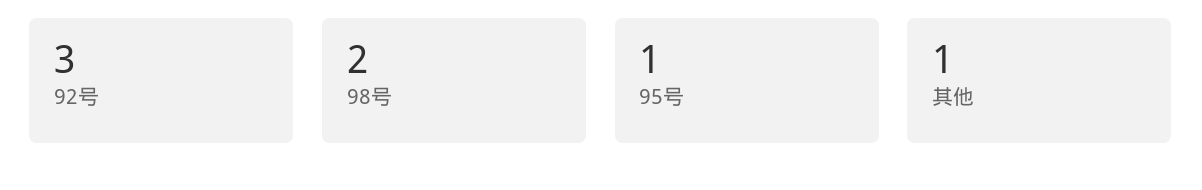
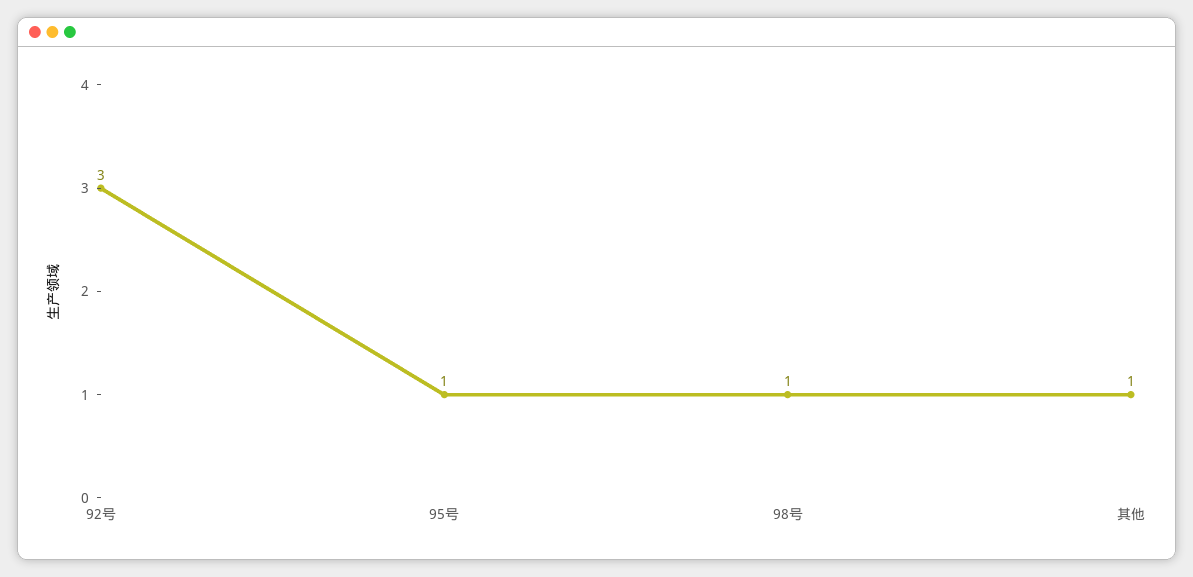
98号: 2 -> 1

